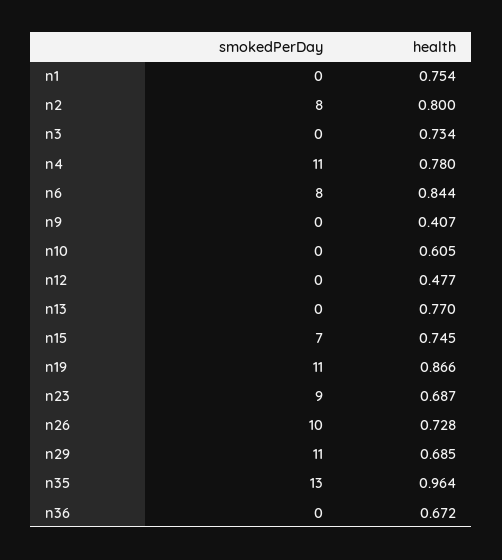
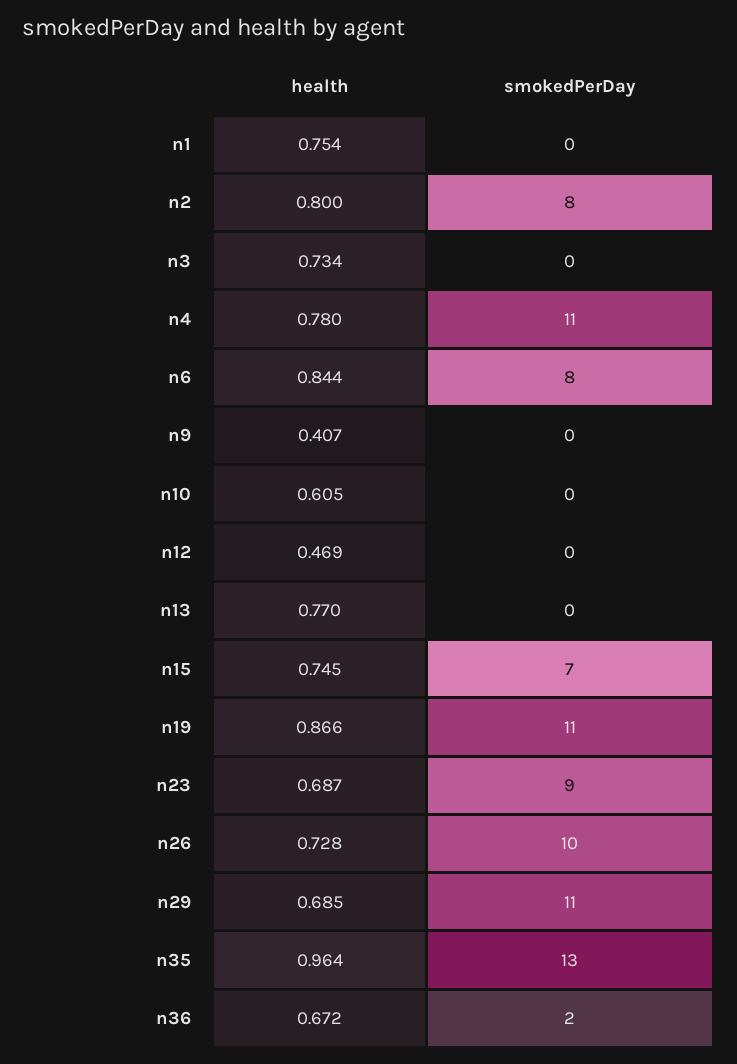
health, n12: 0.477 -> 0.469
smokedPerDay, n36: 0 -> 2

